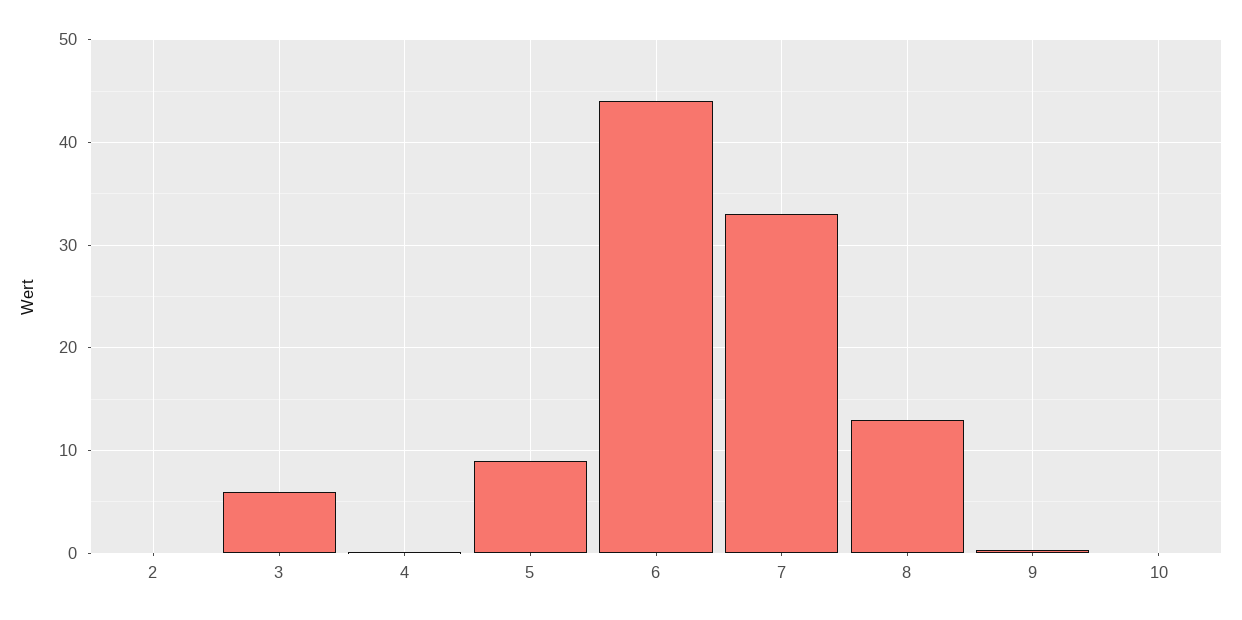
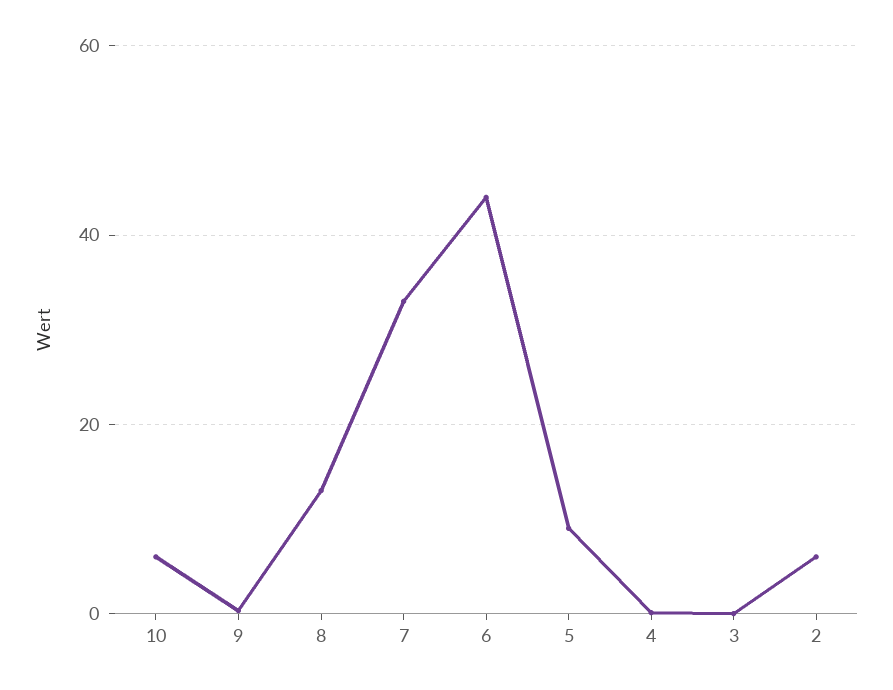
2: 0 -> 6
3: 6 -> 0
10: 0 -> 6

